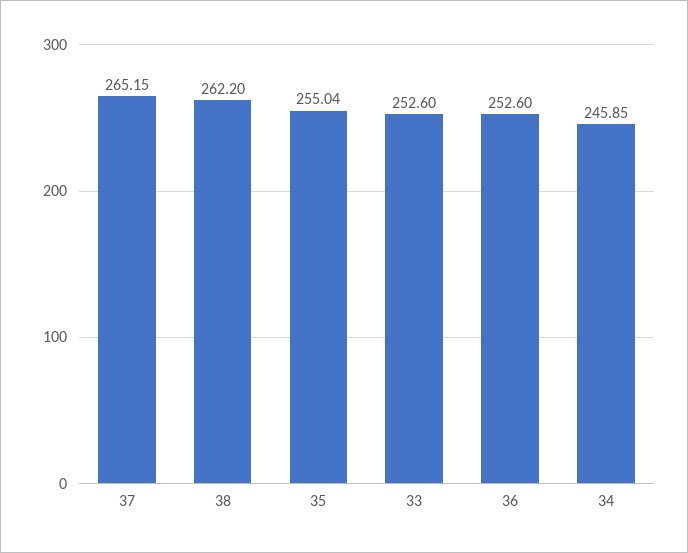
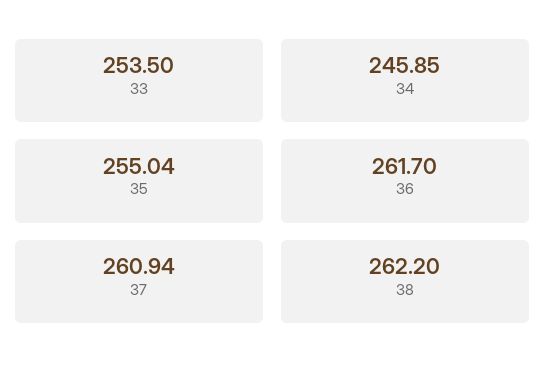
37: 265.15 -> 260.94
33: 252.6 -> 253.5
36: 252.6 -> 261.7

